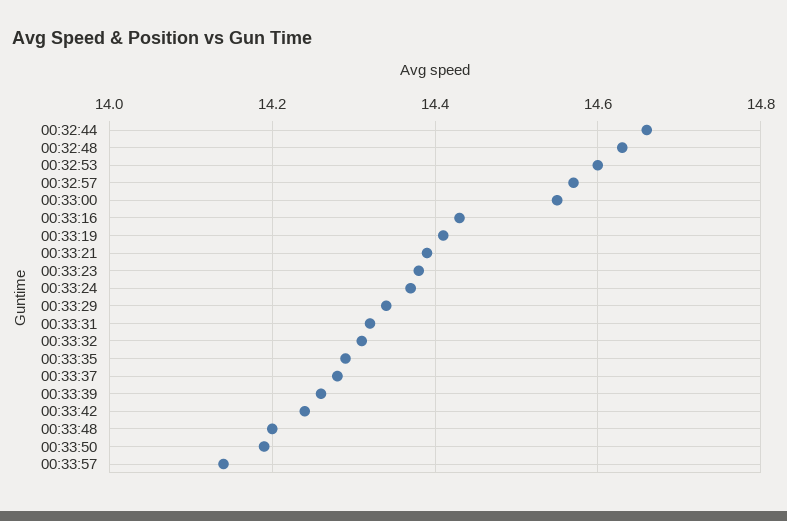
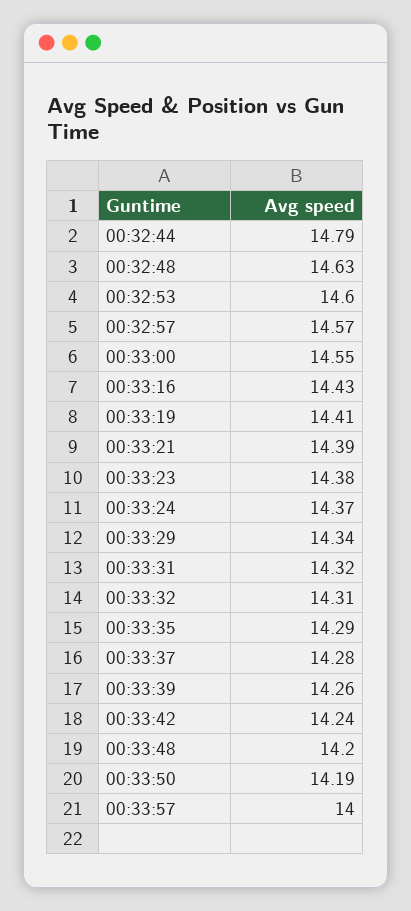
00:32:44: 14.65 -> 14.79
00:33:57: 14.15 -> 14

